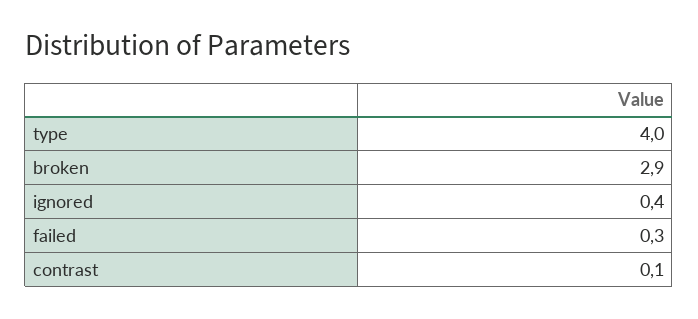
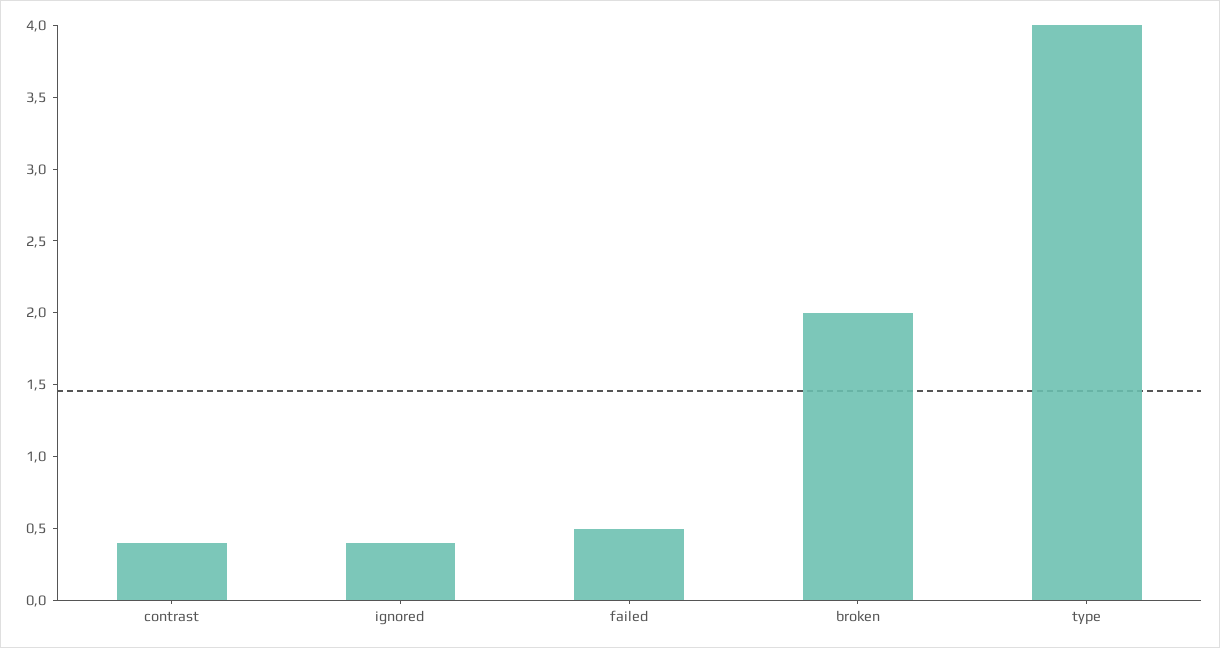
broken: 2.9 -> 2
failed: 0.3 -> 0.5
contrast: 0.1 -> 0.4

